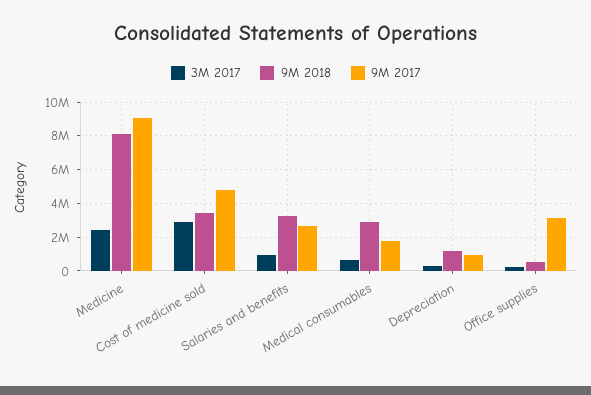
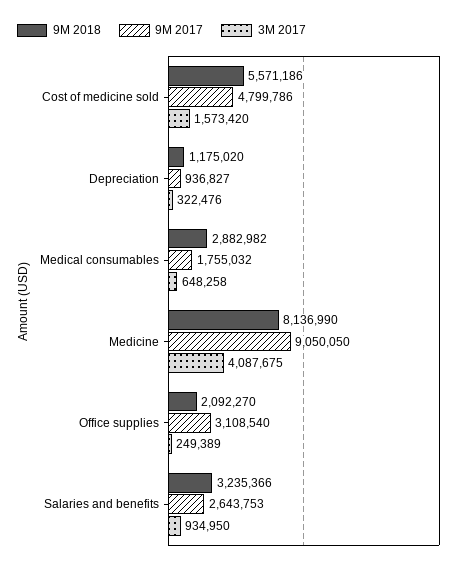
3M 2017, Medicine: 2500000 -> 4087675
3M 2017, Cost of medicine sold: 3000000 -> 1573420
9M 2018, Cost of medicine sold: 3500000 -> 5571186
9M 2018, Office supplies: 500000 -> 2092270

